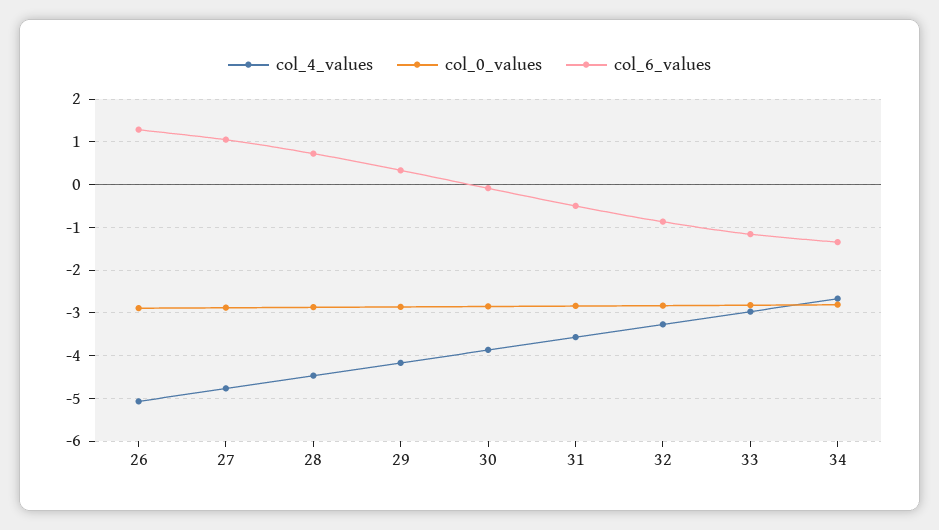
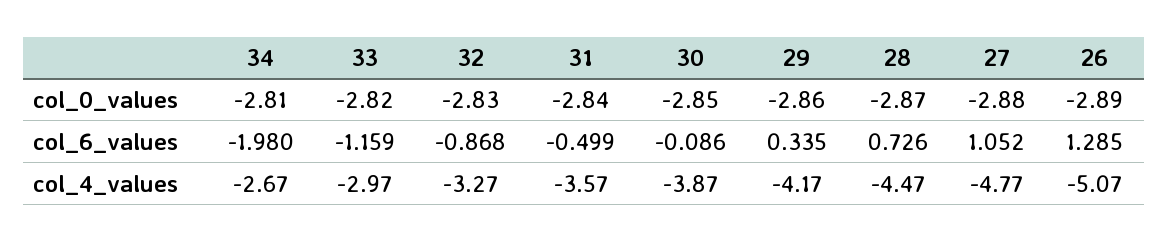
col_6_values, 34: -1.4 -> -1.98

